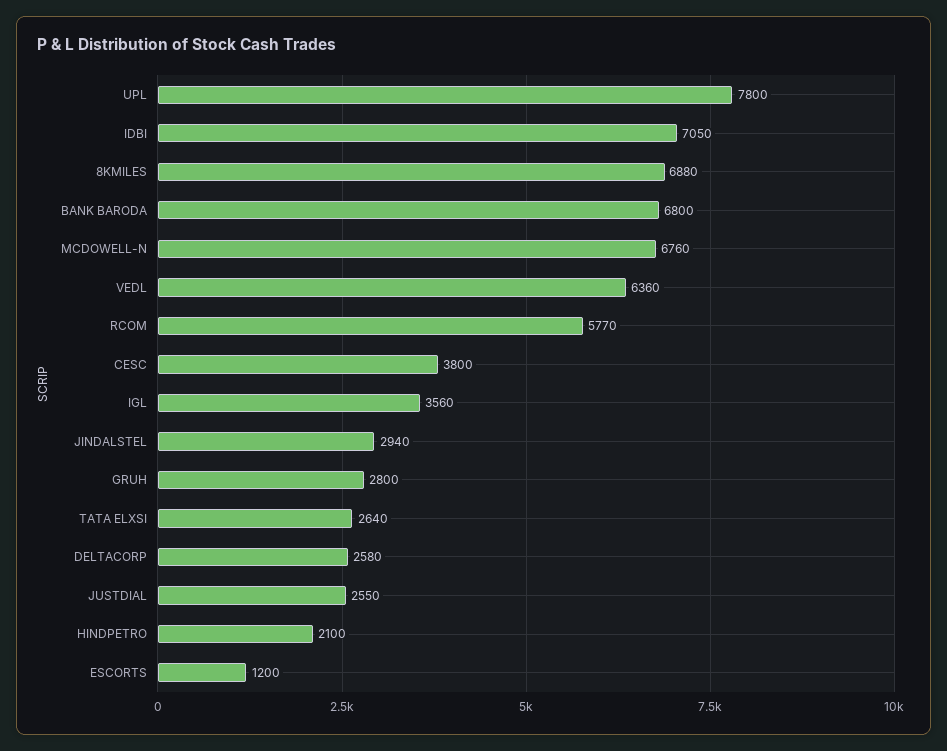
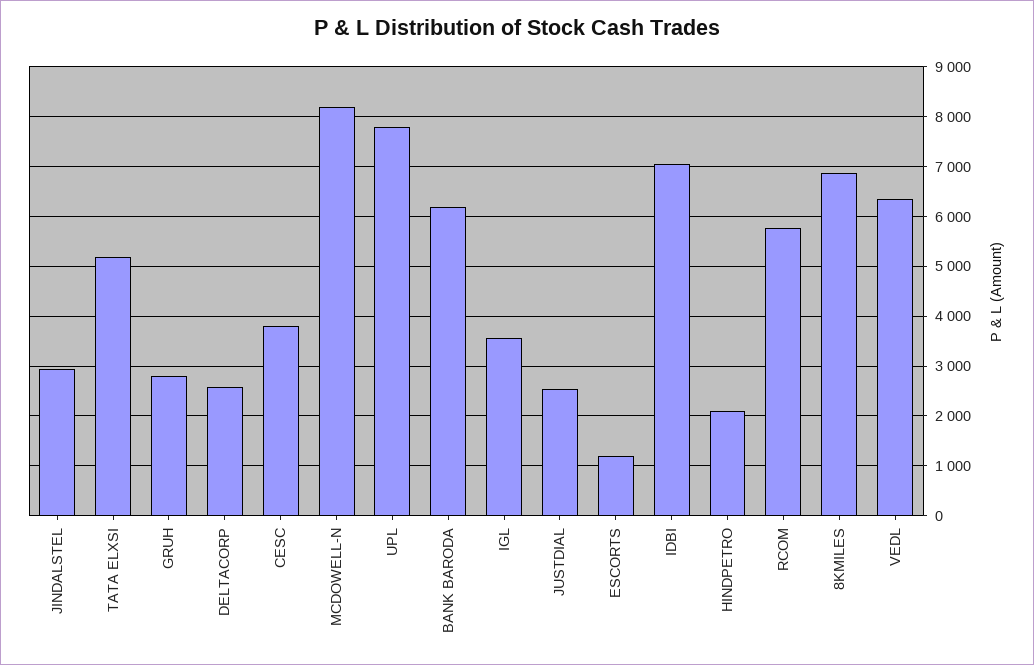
BANK BARODA: 6800 -> 6200
MCDOWELL-N: 6760 -> 8200
TATA ELXSI: 2640 -> 5200

